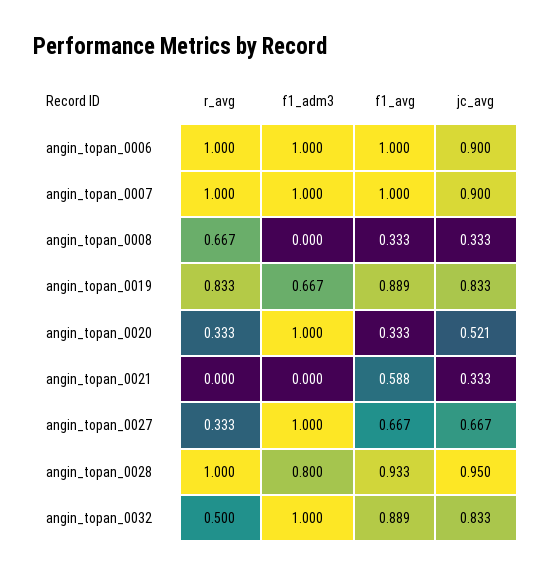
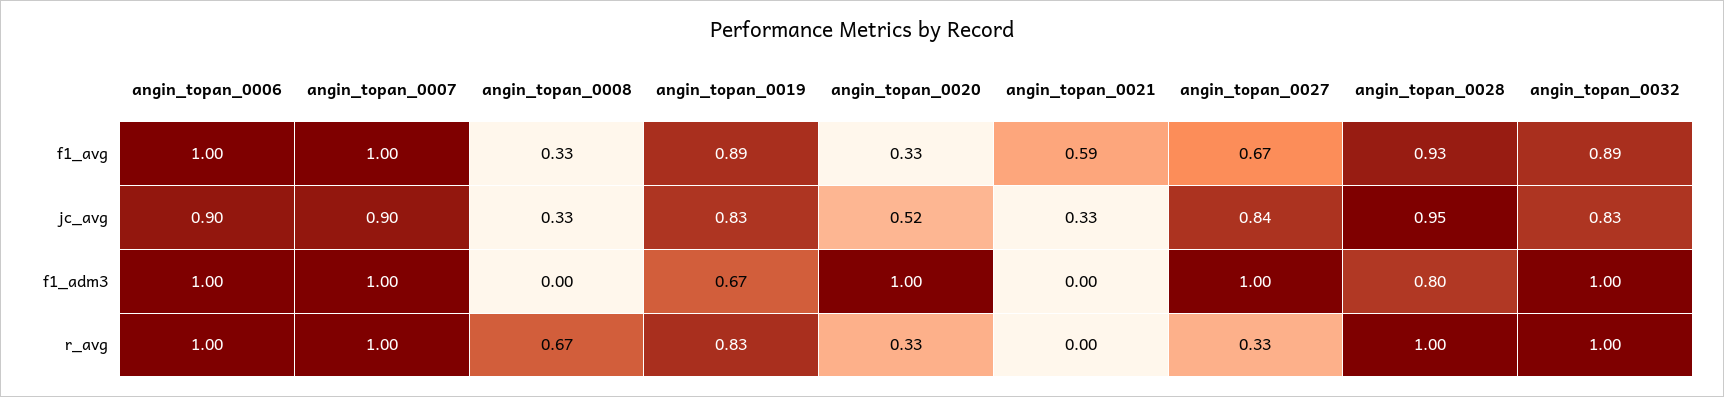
jc_avg, angin_topan_0027: 0.667 -> 0.84
r_avg, angin_topan_0032: 0.5 -> 1

